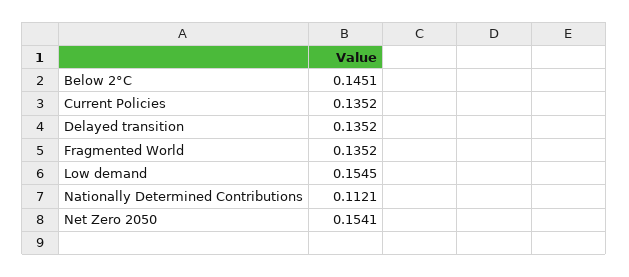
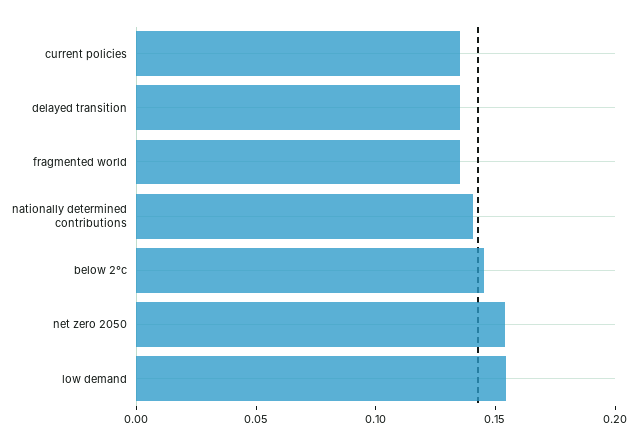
Nationally Determined Contributions: 0.1121 -> 0.14

